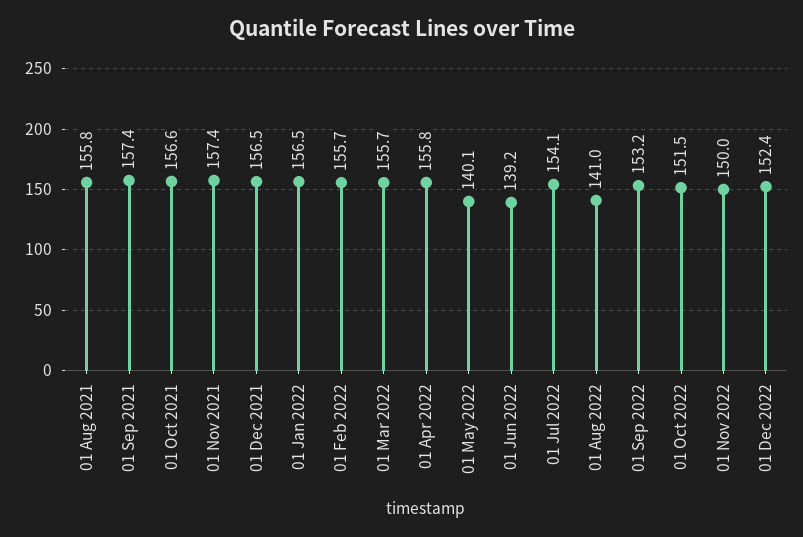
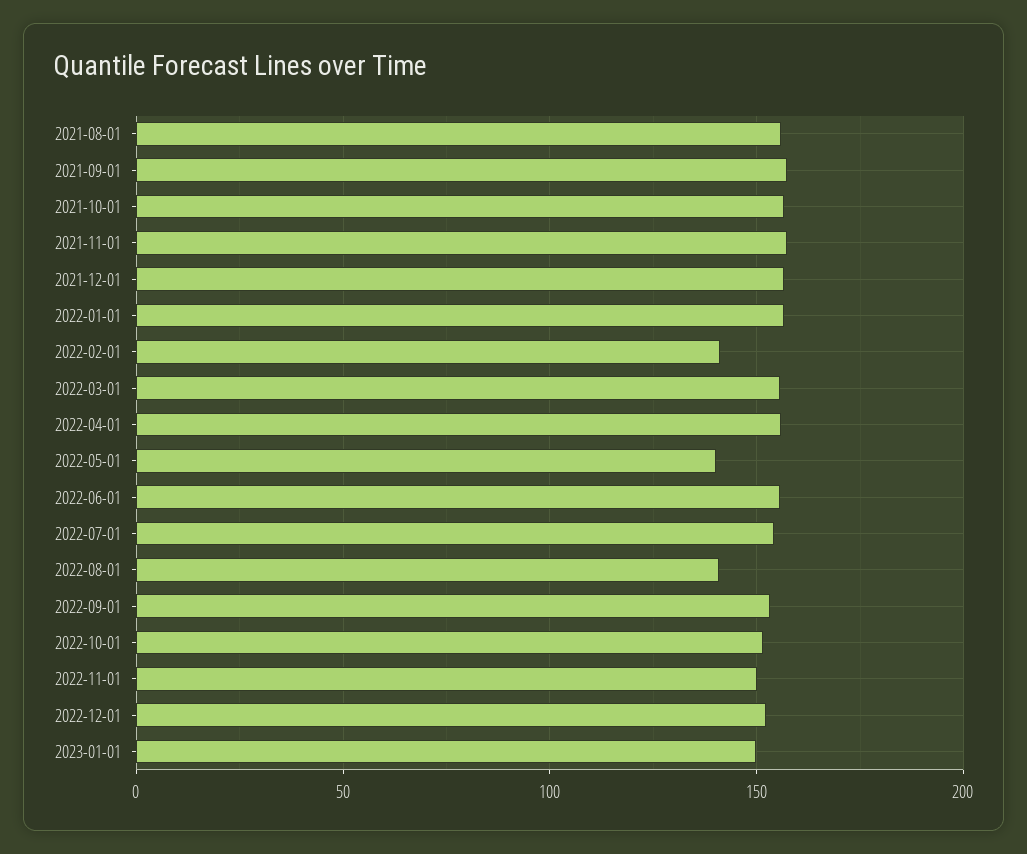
01 Feb 2022: 155.7 -> 140
01 Jun 2022: 139.2 -> 155
2023-01-01: none -> 150

